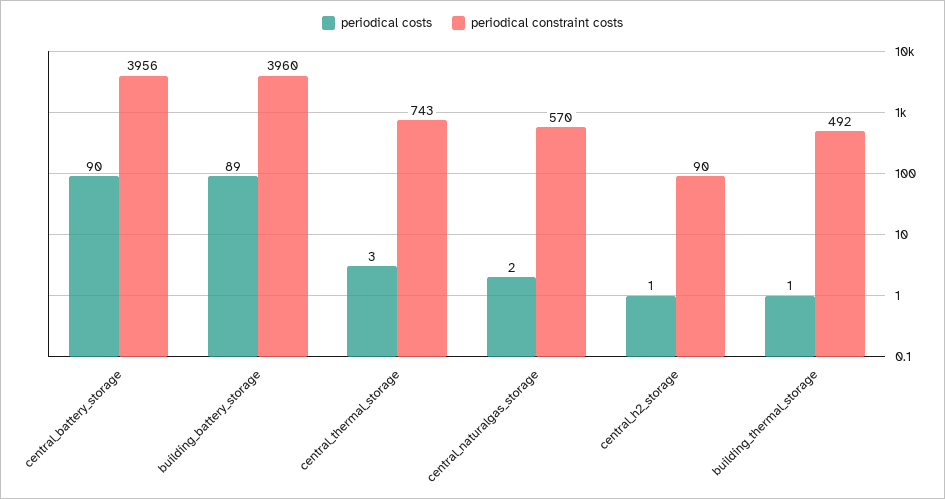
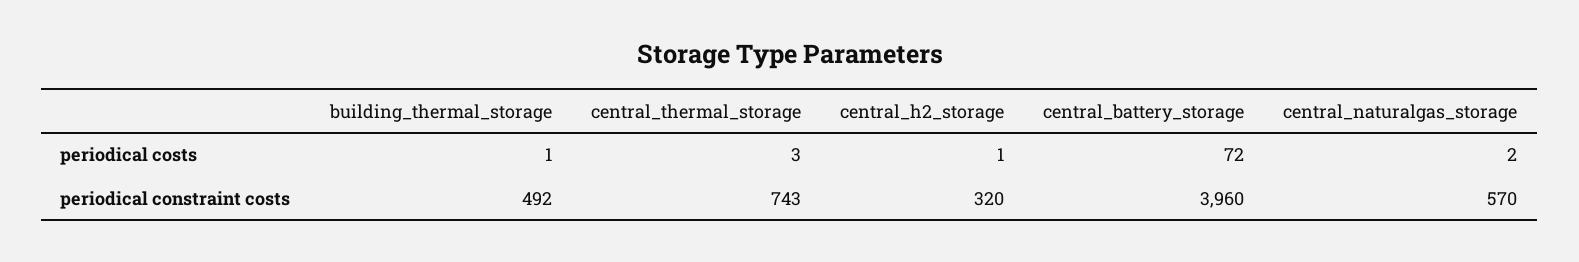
periodical costs, central_battery_storage: 90 -> 72
periodical constraint costs, central_battery_storage: 3956 -> 3960
periodical costs, building_battery_storage: 89 -> none
periodical constraint costs, building_battery_storage: 3960 -> none
periodical constraint costs, central_h2_storage: 90 -> 320

